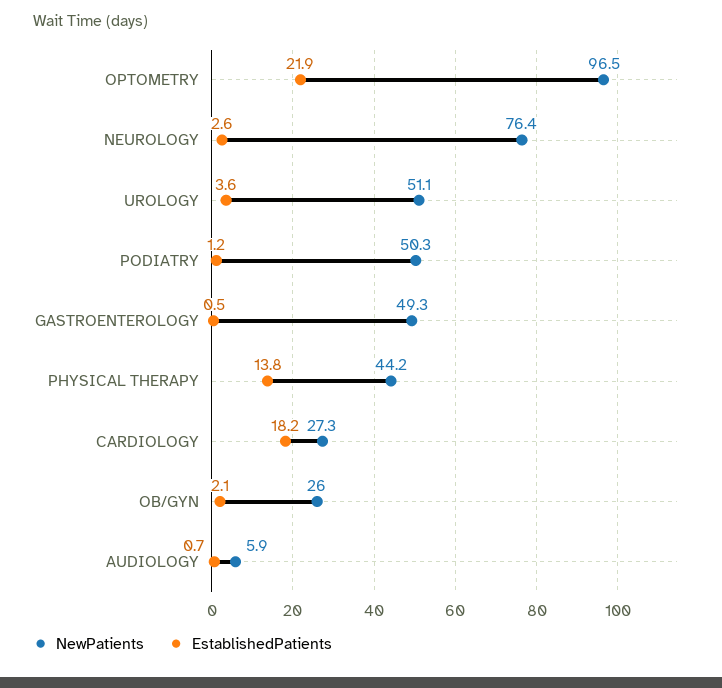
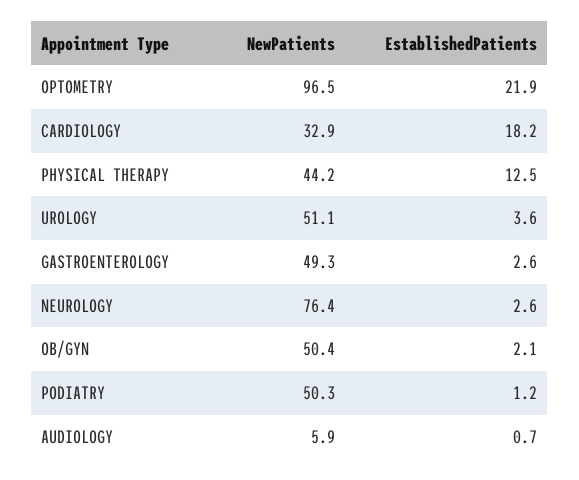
EstablishedPatients, GASTROENTEROLOGY: 0.5 -> 2.6
EstablishedPatients, PHYSICAL THERAPY: 13.8 -> 12.5
NewPatients, CARDIOLOGY: 27.3 -> 32.9
NewPatients, OB/GYN: 26 -> 50.4

